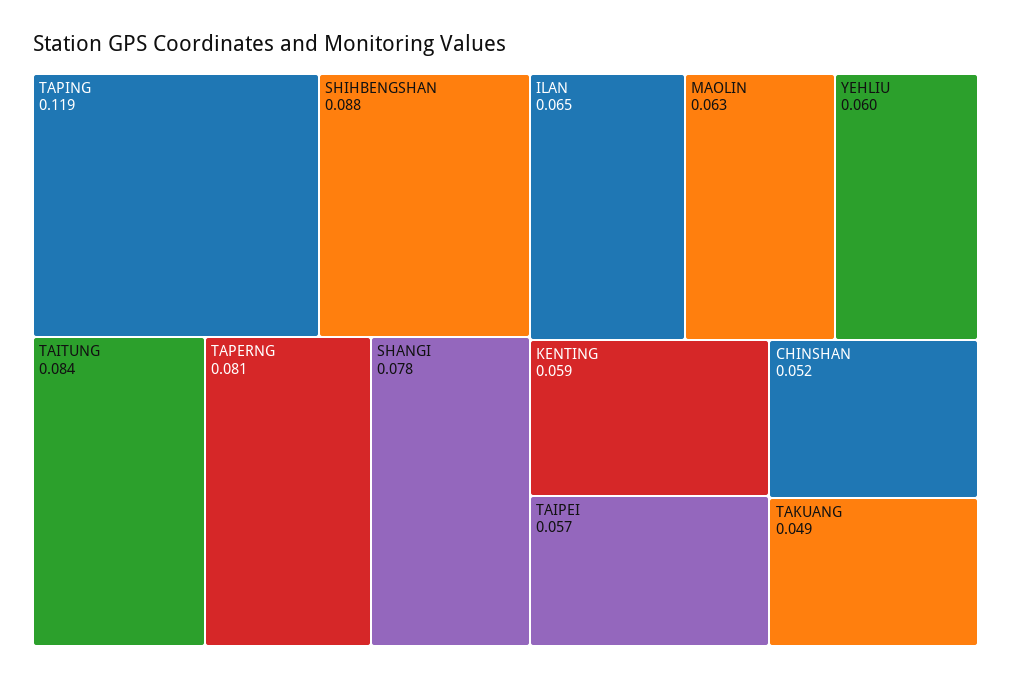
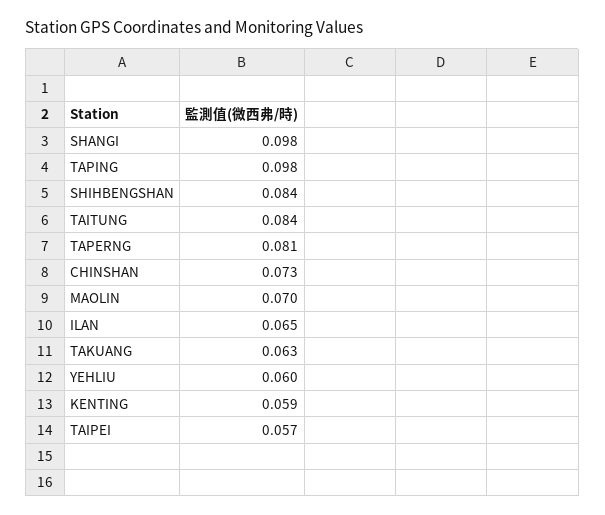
TAPING: 0.119 -> 0.098
SHIHBENGSHAN: 0.088 -> 0.084
SHANGI: 0.078 -> 0.098
MAOLIN: 0.063 -> 0.07
CHINSHAN: 0.052 -> 0.073
TAKUANG: 0.049 -> 0.063

